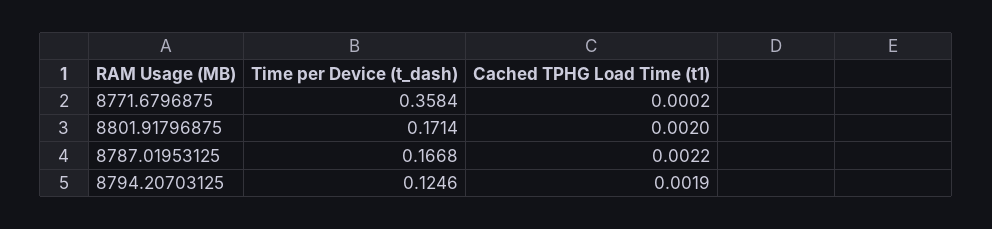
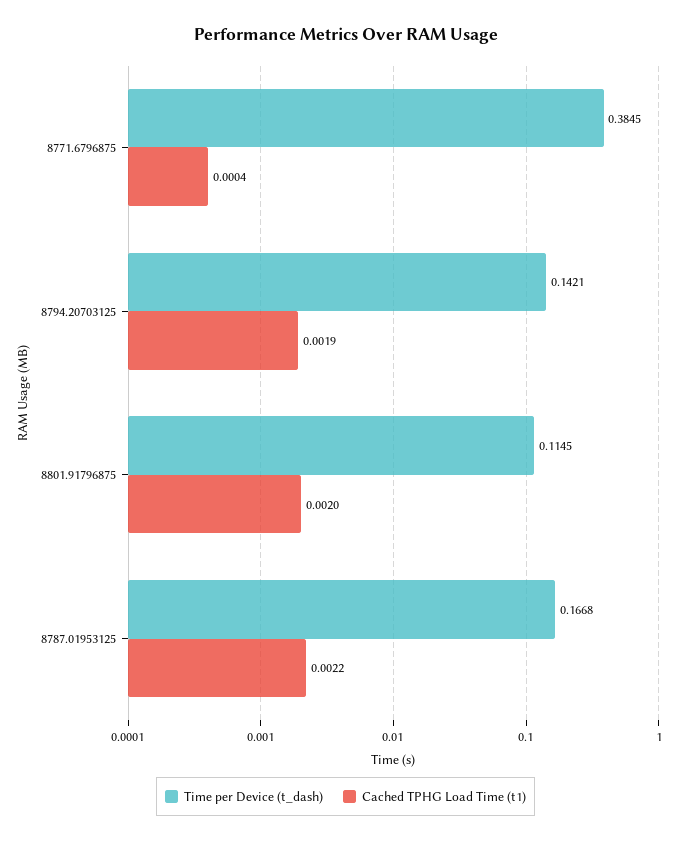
Time per Device (t_dash), 8771.6796875: 0.3584 -> 0.3845
Cached TPHG Load Time (t1), 8771.6796875: 0.0002 -> 0.0004
Time per Device (t_dash), 8801.91796875: 0.1714 -> 0.1145
Time per Device (t_dash), 8794.20703125: 0.1246 -> 0.1421

